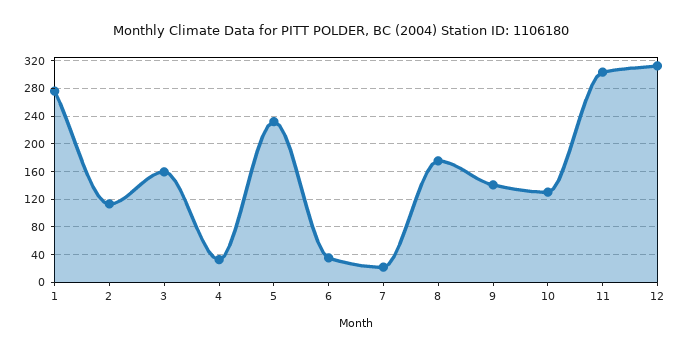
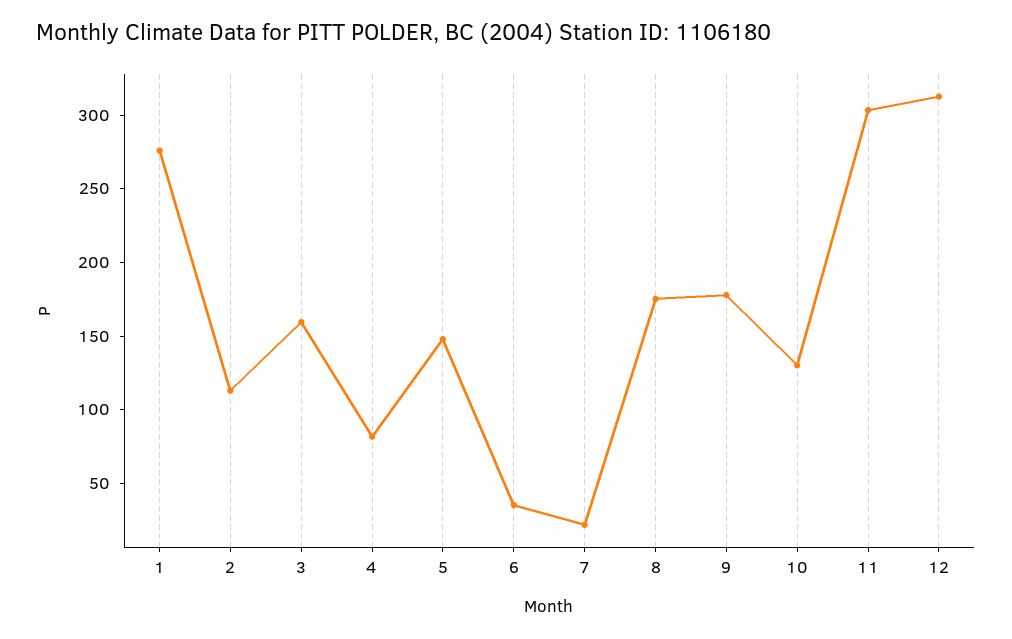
4: 30 -> 80
5: 230 -> 150
9: 140 -> 180

